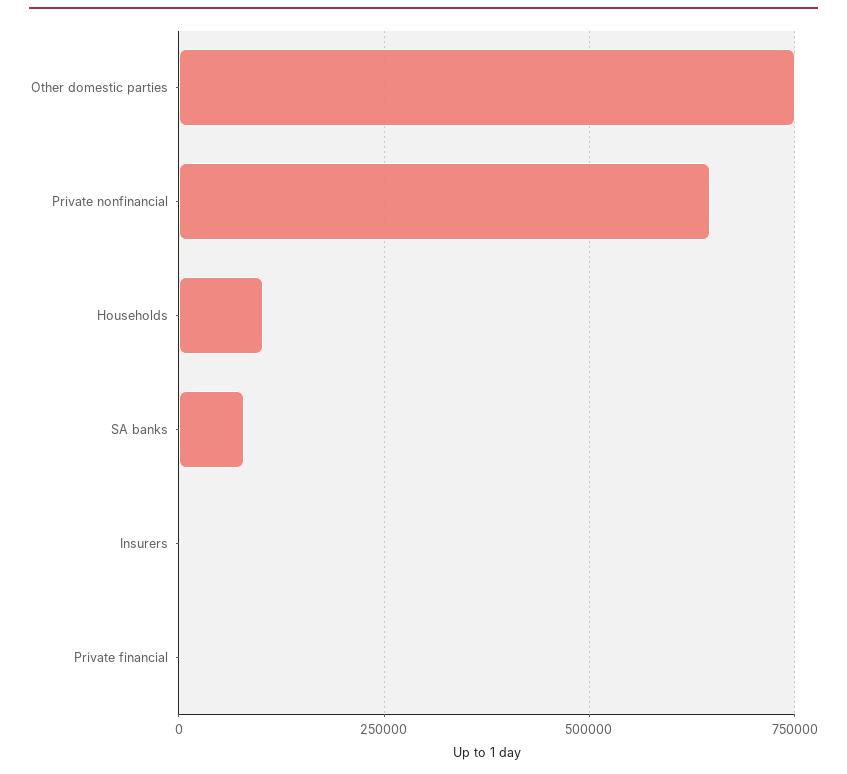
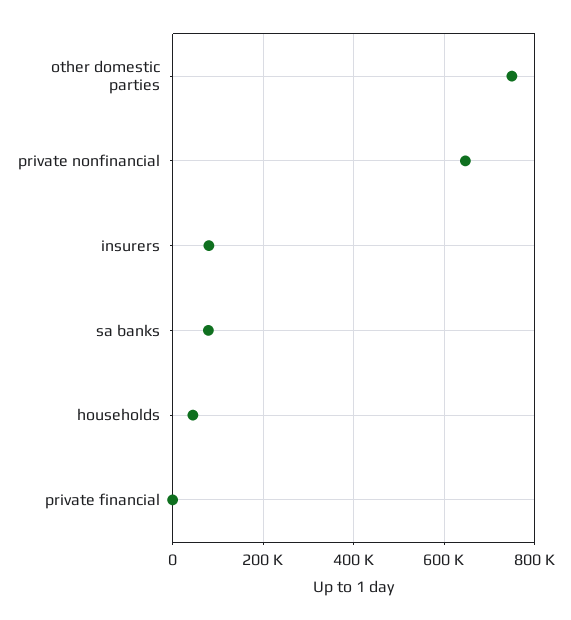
Households: 100000 -> 40000
Insurers: 0 -> 80000

